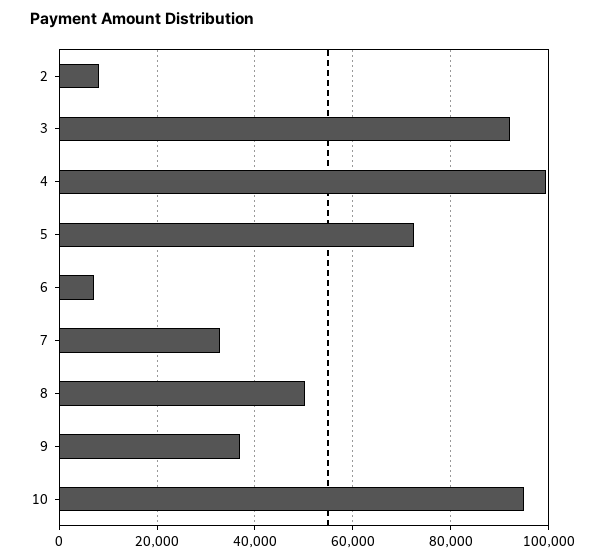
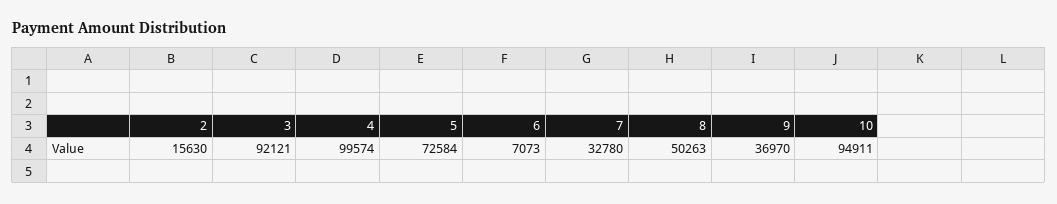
2: 8000 -> 15630

